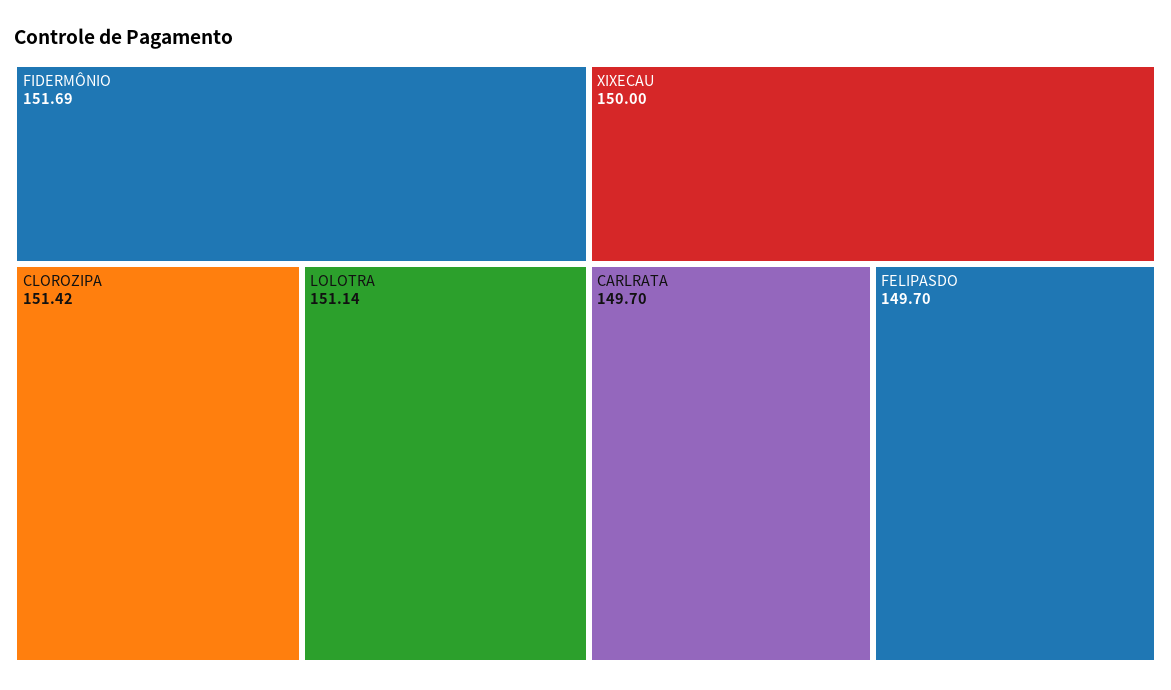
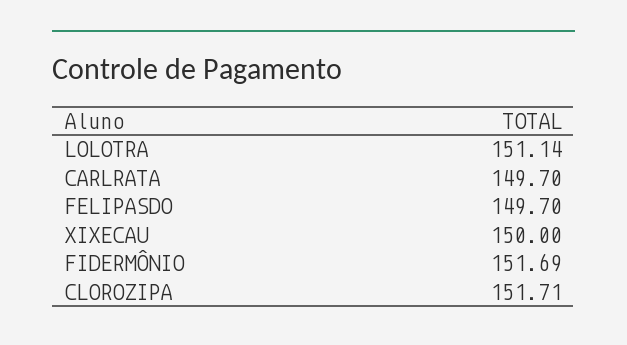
CLOROZIPA: 151.42 -> 151.71

